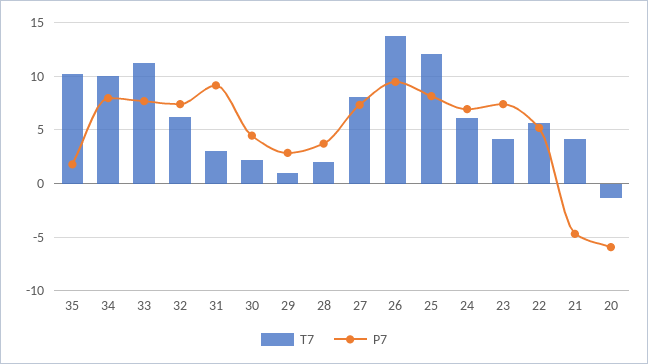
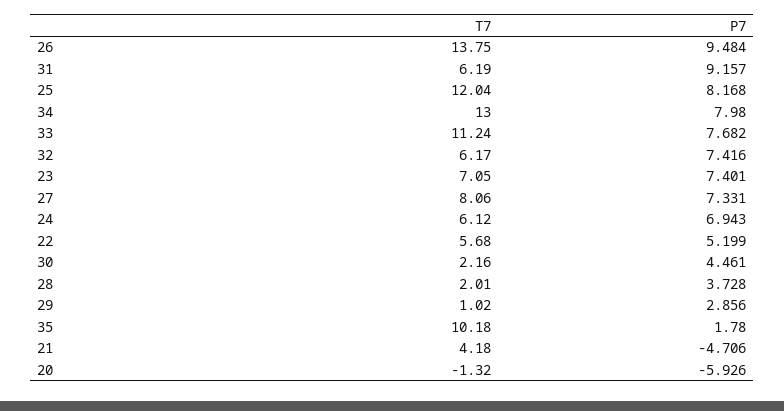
T7, 34: 10 -> 13
T7, 31: 3 -> 6.19
T7, 23: 4 -> 7.05

